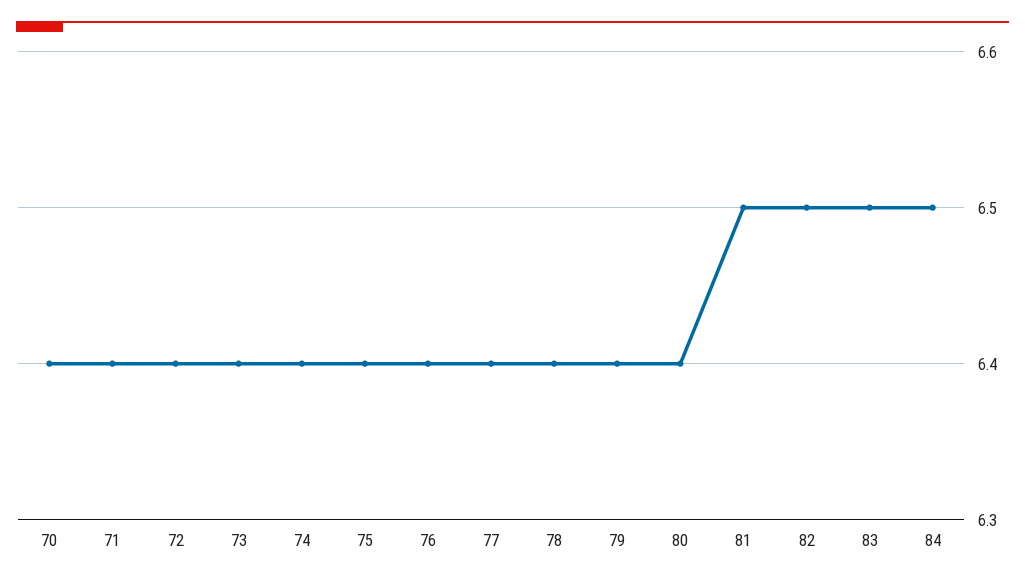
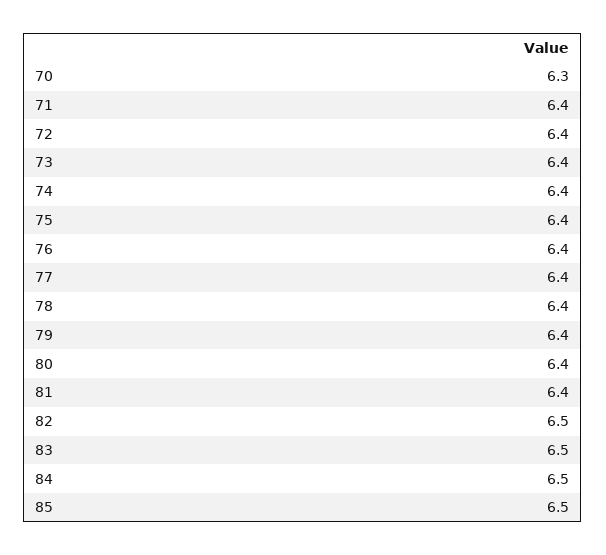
70: 6.4 -> 6.3
81: 6.5 -> 6.4
85: none -> 6.5

